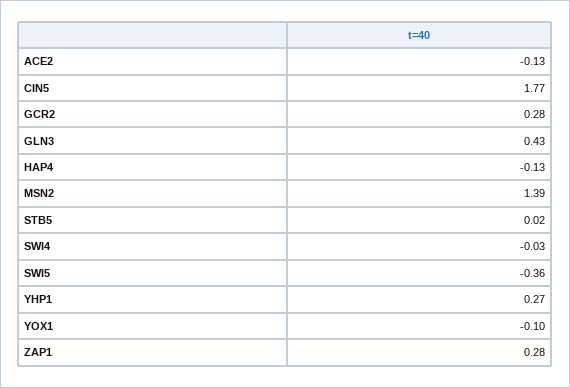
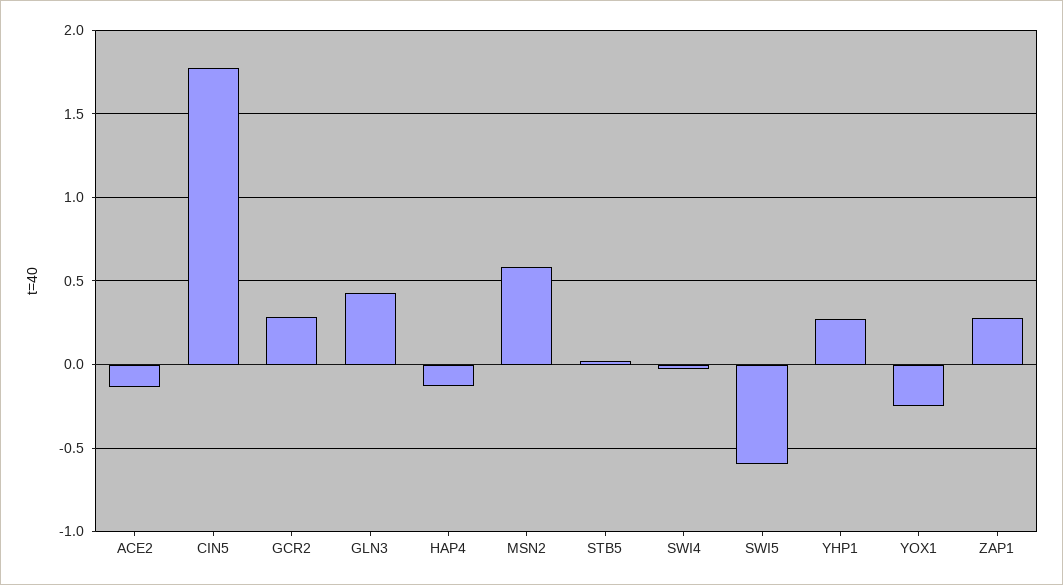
MSN2: 1.39 -> 0.6
SWI5: -0.36 -> -0.6
YOX1: -0.1 -> -0.25

